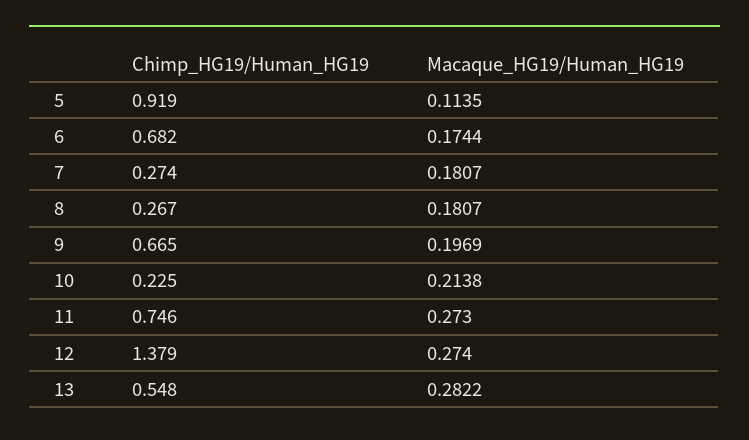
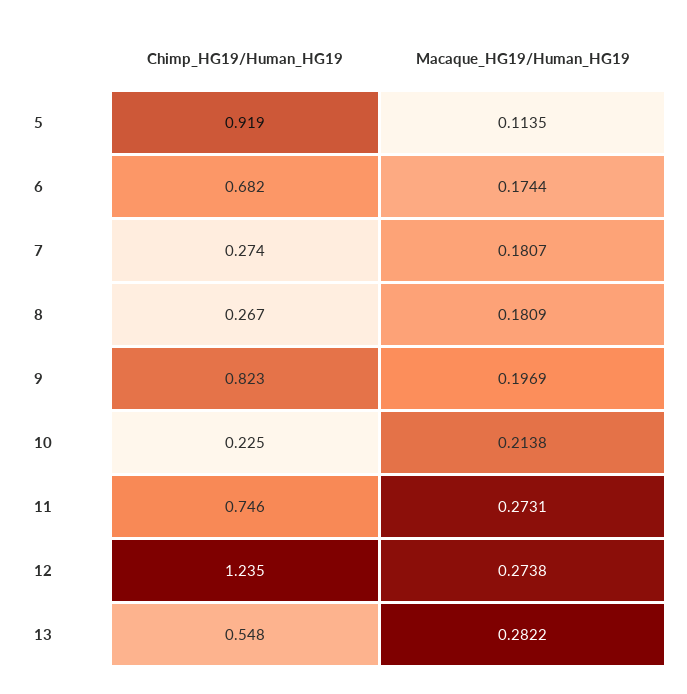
Macaque_HG19/Human_HG19, 8: 0.1807 -> 0.1809
Chimp_HG19/Human_HG19, 9: 0.665 -> 0.823
Macaque_HG19/Human_HG19, 11: 0.273 -> 0.2731
Chimp_HG19/Human_HG19, 12: 1.379 -> 1.235
Macaque_HG19/Human_HG19, 12: 0.274 -> 0.2738

